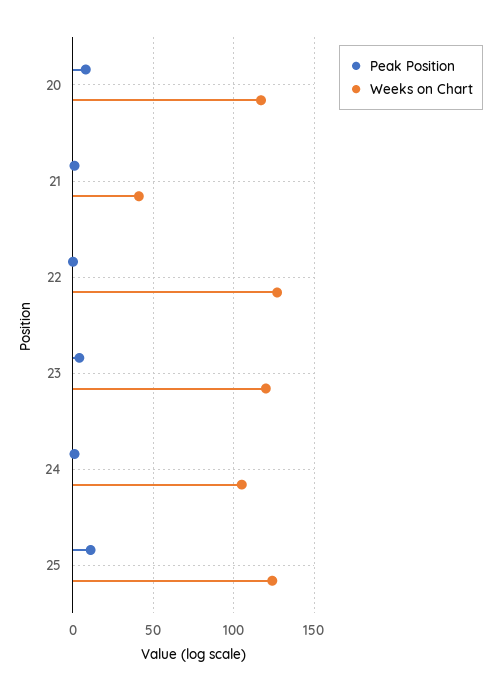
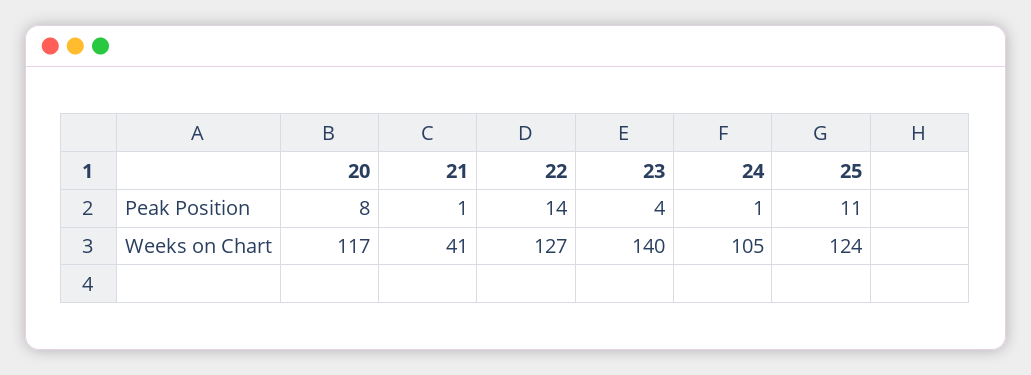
Peak Position, 22: 0 -> 14
Weeks on Chart, 23: 120 -> 140

